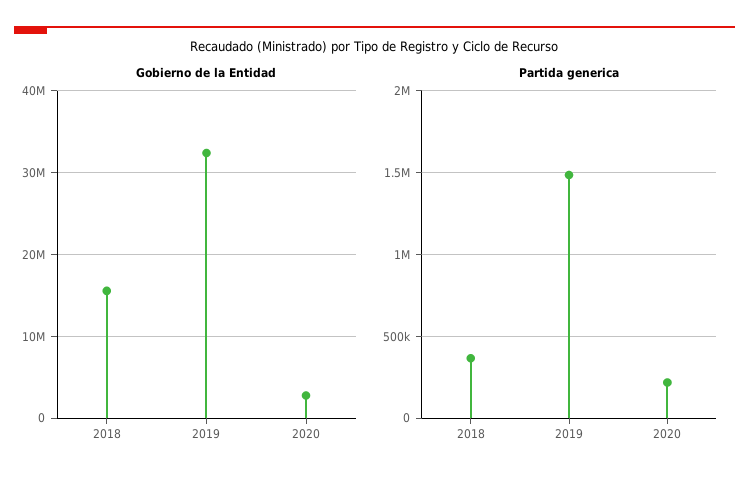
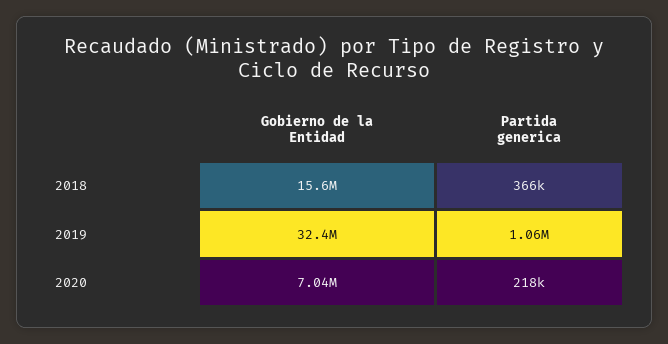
Gobierno de la Entidad, 2020: 3000000 -> 7040000
Partida generica, 2019: 1500000 -> 1060000

